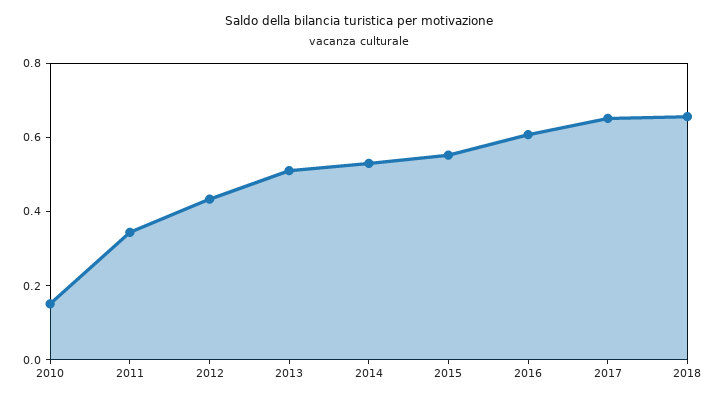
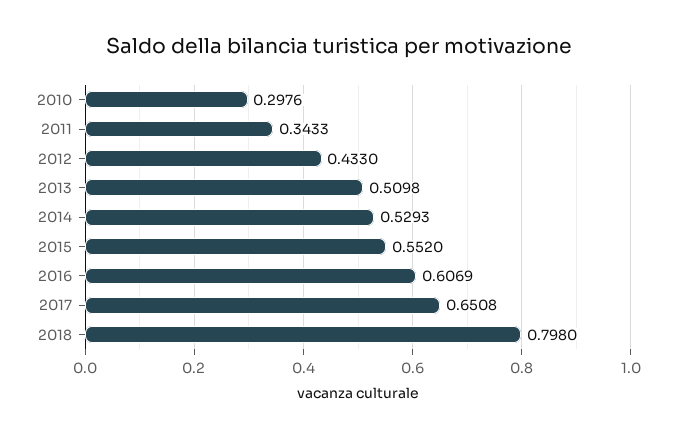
2010: 0.15 -> 0.2976
2018: 0.65 -> 0.798

